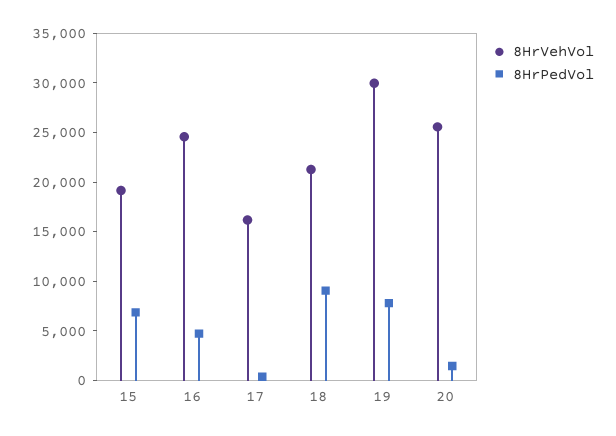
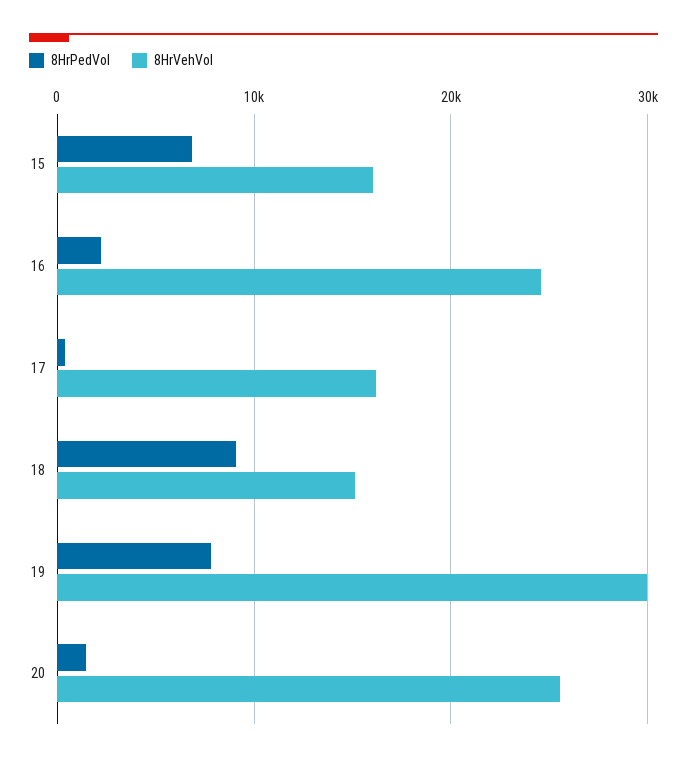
8HrVehVol, 15: 19000 -> 16000
8HrPedVol, 16: 5000 -> 2000
8HrVehVol, 18: 21000 -> 15000

